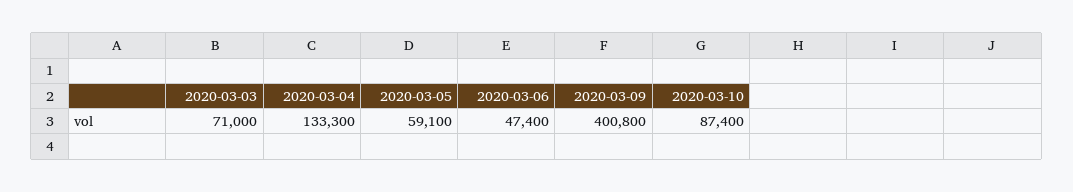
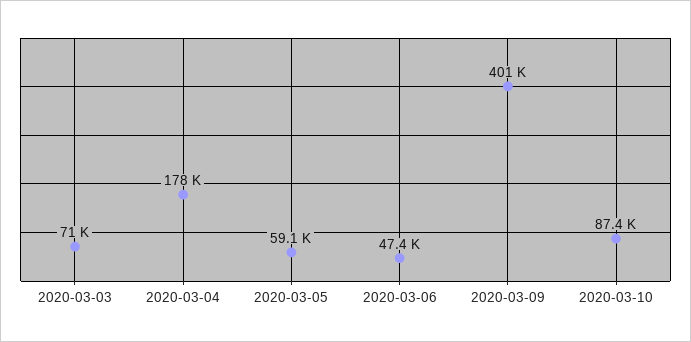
2020-03-04: 133300 -> 178000

